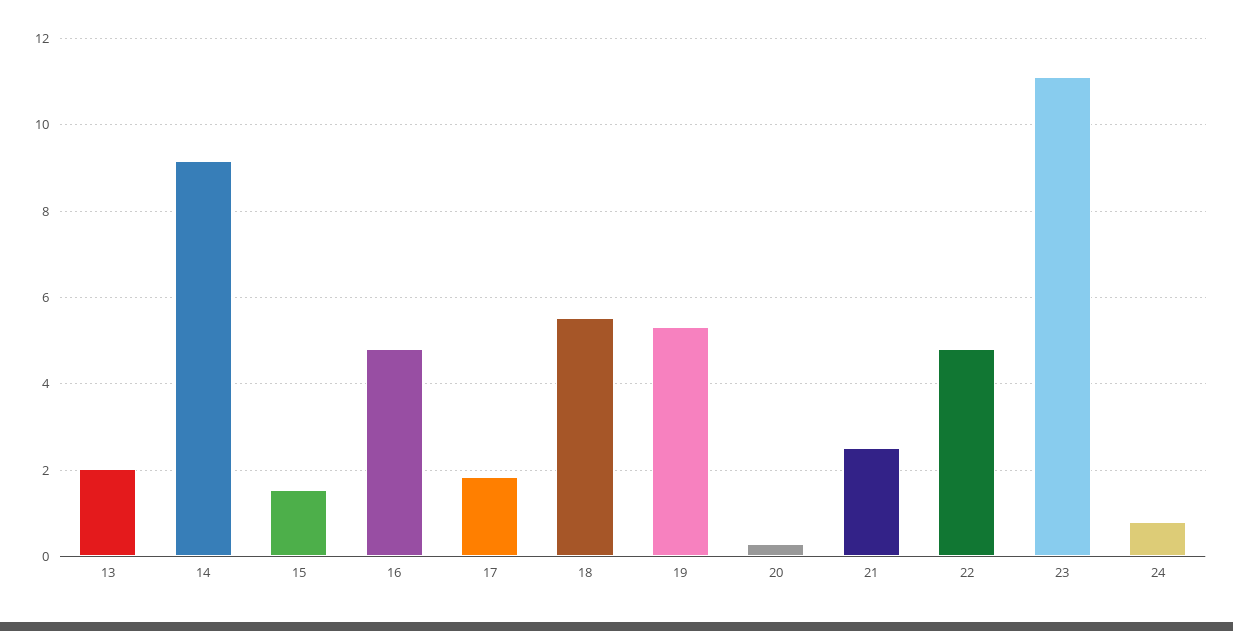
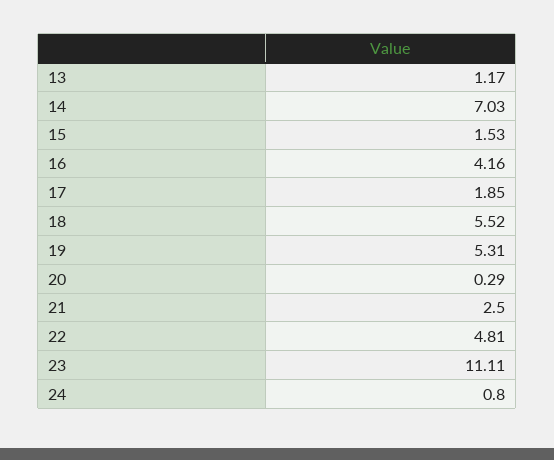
13: 2 -> 1.17
14: 9.2 -> 7.03
16: 4.8 -> 4.16

